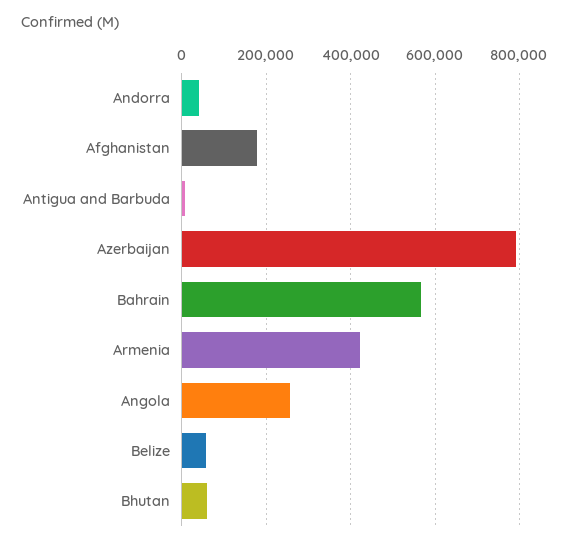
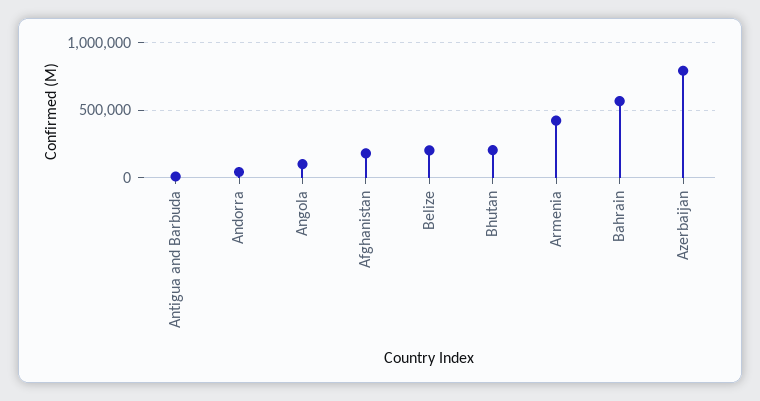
Angola: 260000 -> 100000
Belize: 60000 -> 200000
Bhutan: 60000 -> 200000

